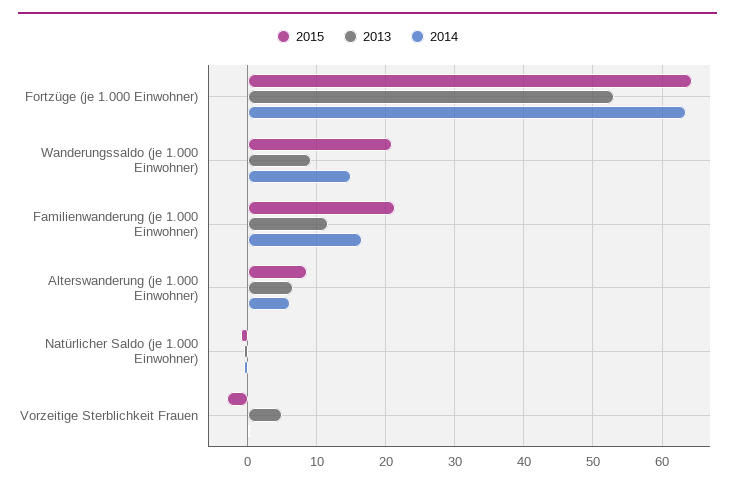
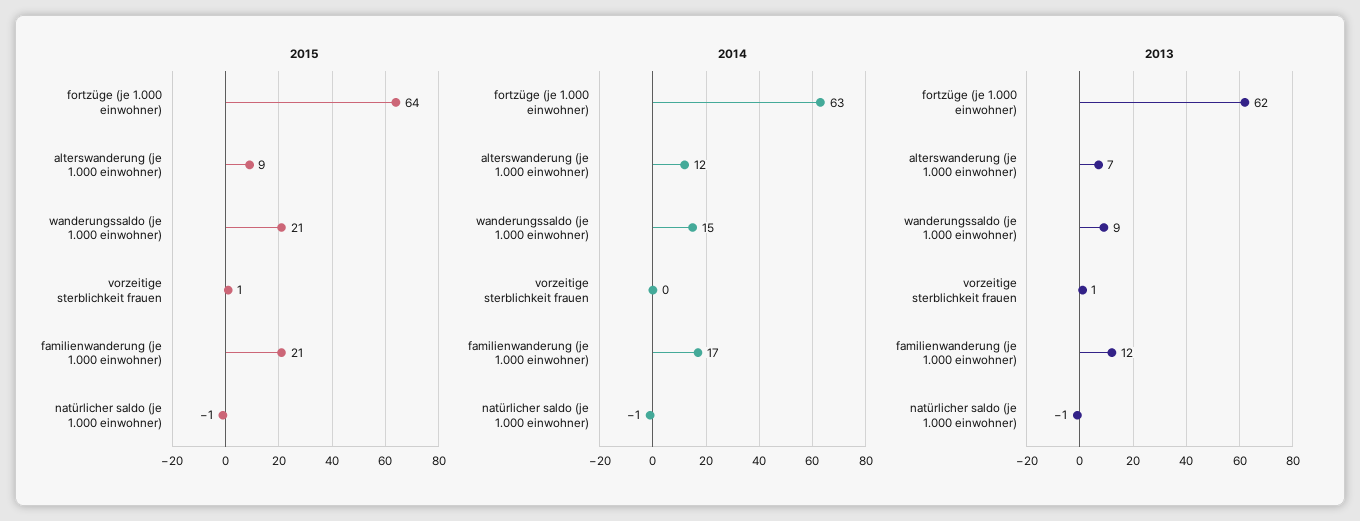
2013, Fortzüge (je 1.000 Einwohner): 53 -> 62
2014, Alterswanderung (je 1.000 Einwohner): 6 -> 12
2015, Vorzeitige Sterblichkeit Frauen: -3 -> 1
2013, Vorzeitige Sterblichkeit Frauen: 5 -> 1

